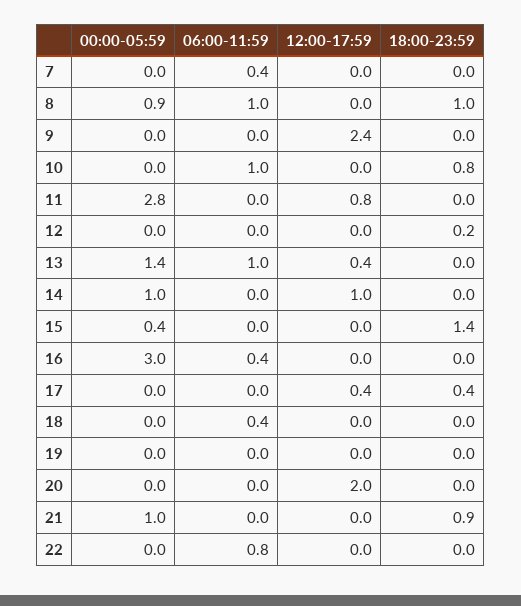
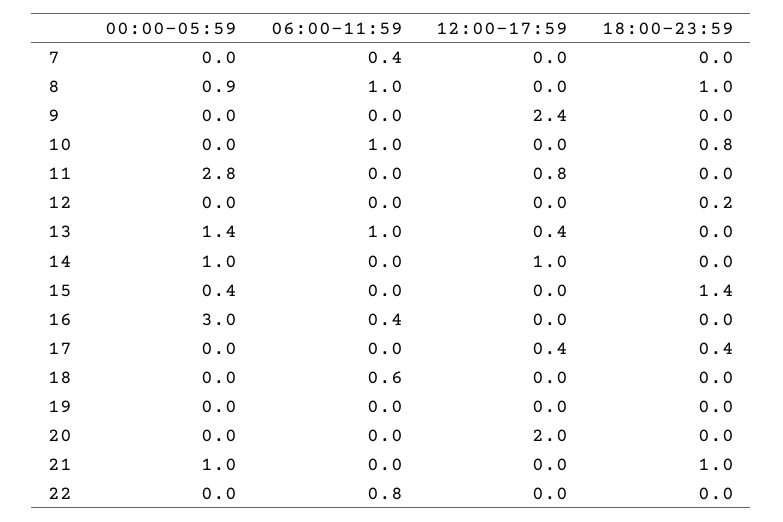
06:00-11:59, 18: 0.4 -> 0.6
18:00-23:59, 21: 0.9 -> 1

